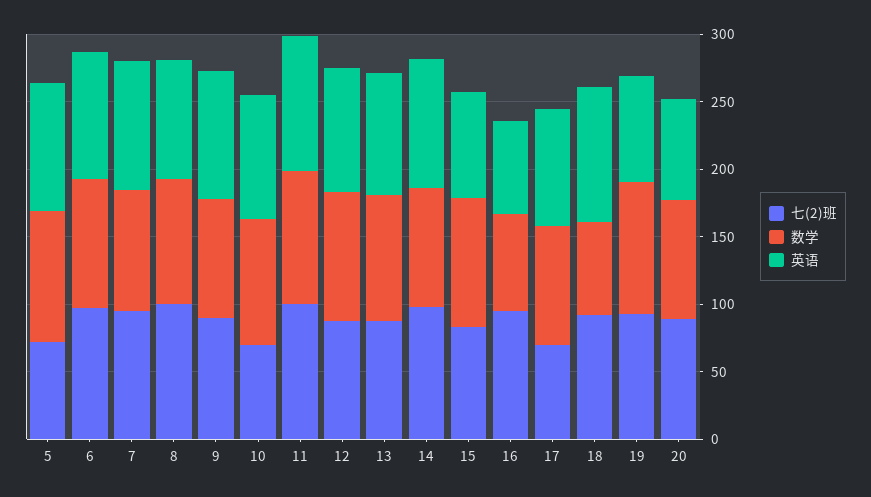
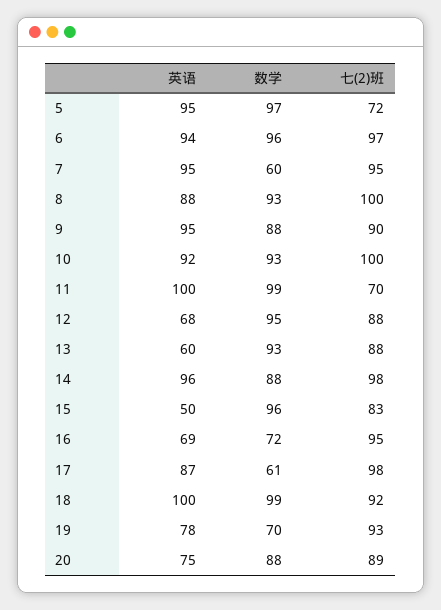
数学, 7: 90 -> 60
七(2)班, 10: 70 -> 100
七(2)班, 11: 100 -> 70
英语, 12: 90 -> 68
英语, 13: 90 -> 60
英语, 15: 80 -> 50
七(2)班, 17: 70 -> 98
数学, 17: 90 -> 61
数学, 18: 70 -> 99
数学, 19: 100 -> 70

